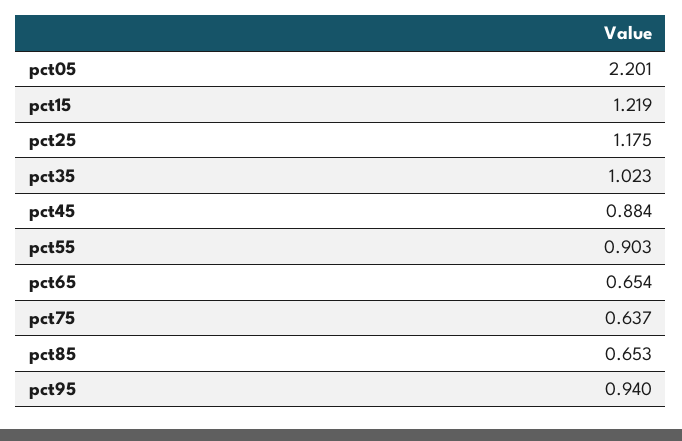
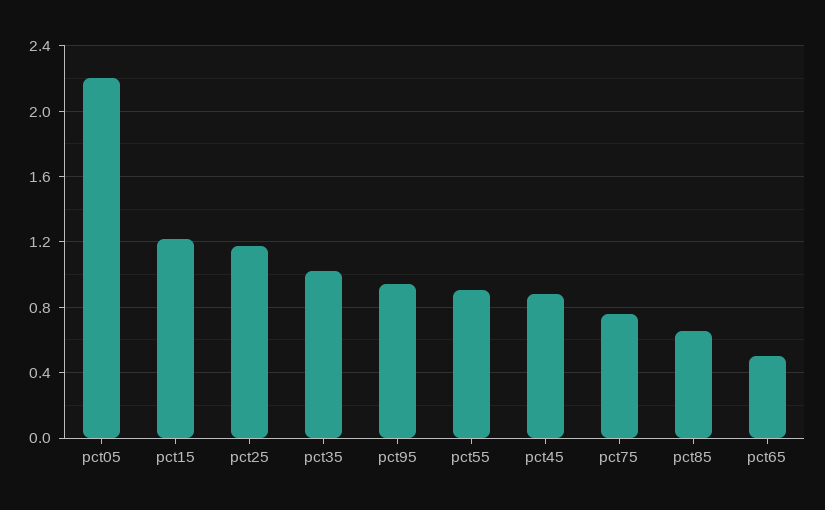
pct65: 0.654 -> 0.5
pct75: 0.637 -> 0.75

